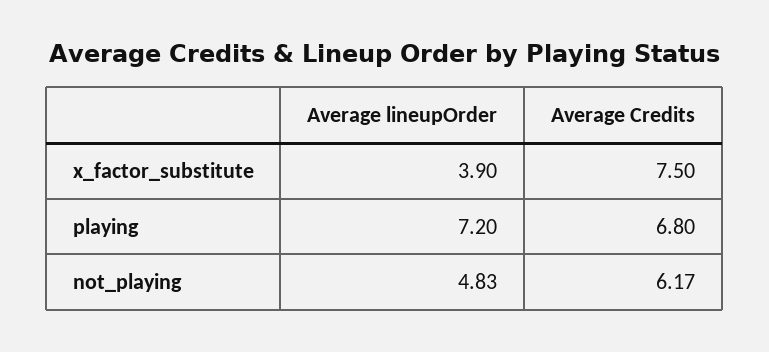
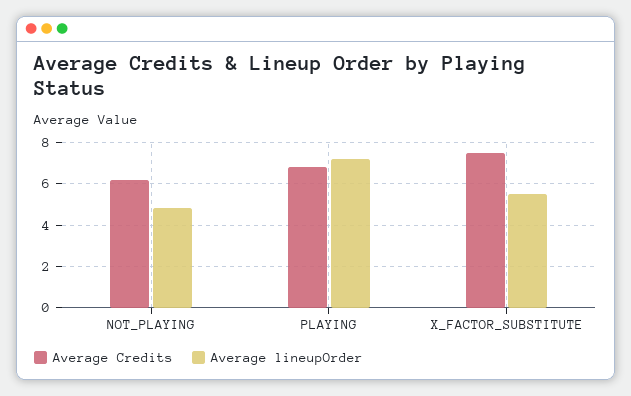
Average lineupOrder, x_factor_substitute: 3.9 -> 5.5

